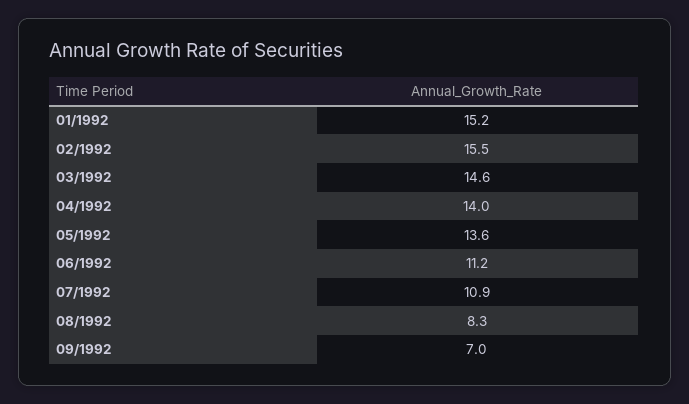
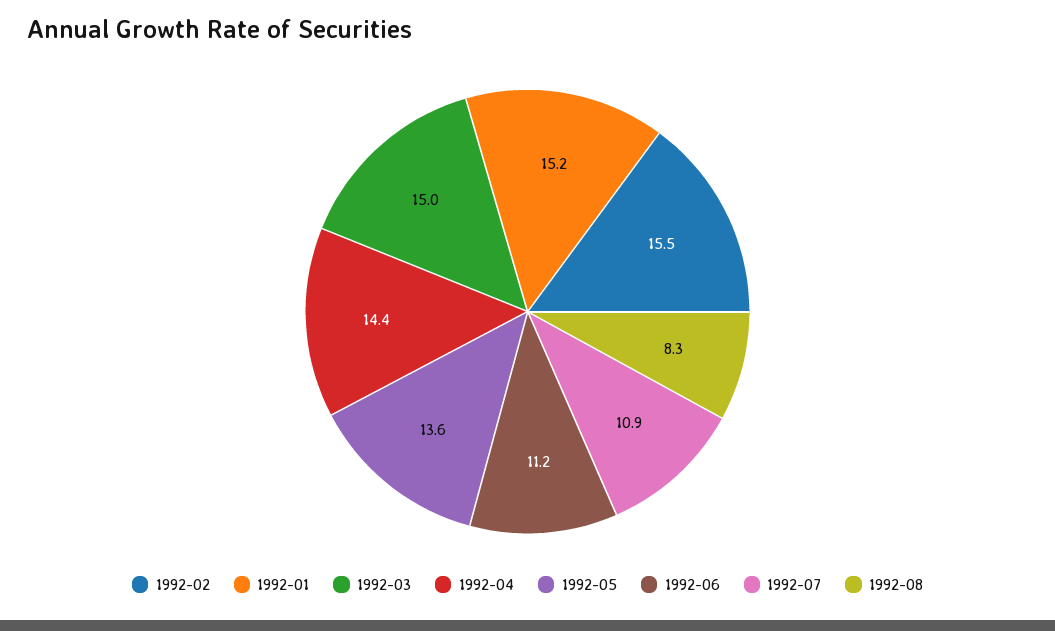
03/1992: 14.6 -> 15
04/1992: 14 -> 14.4
09/1992: 7 -> none

